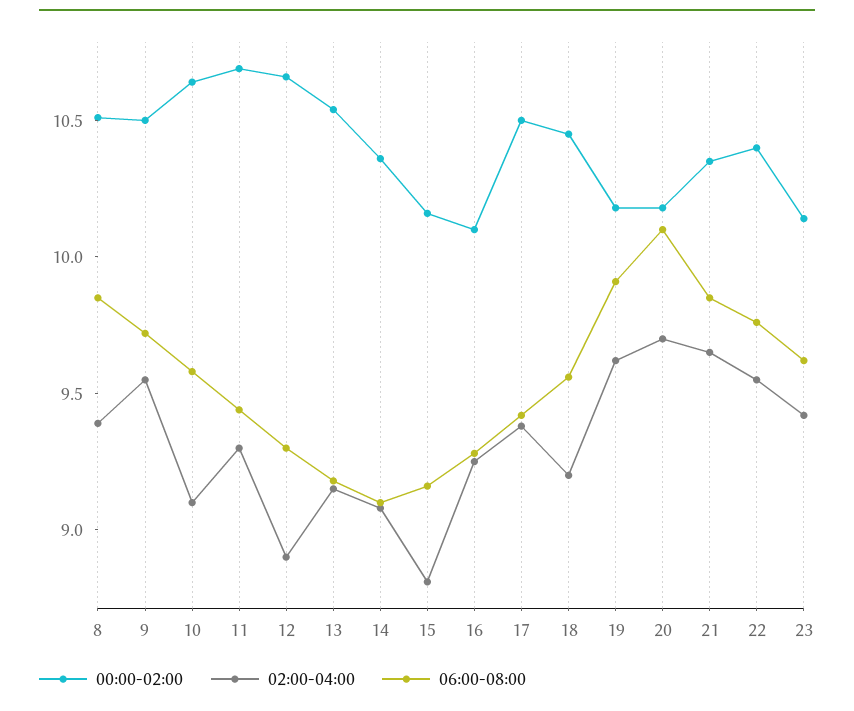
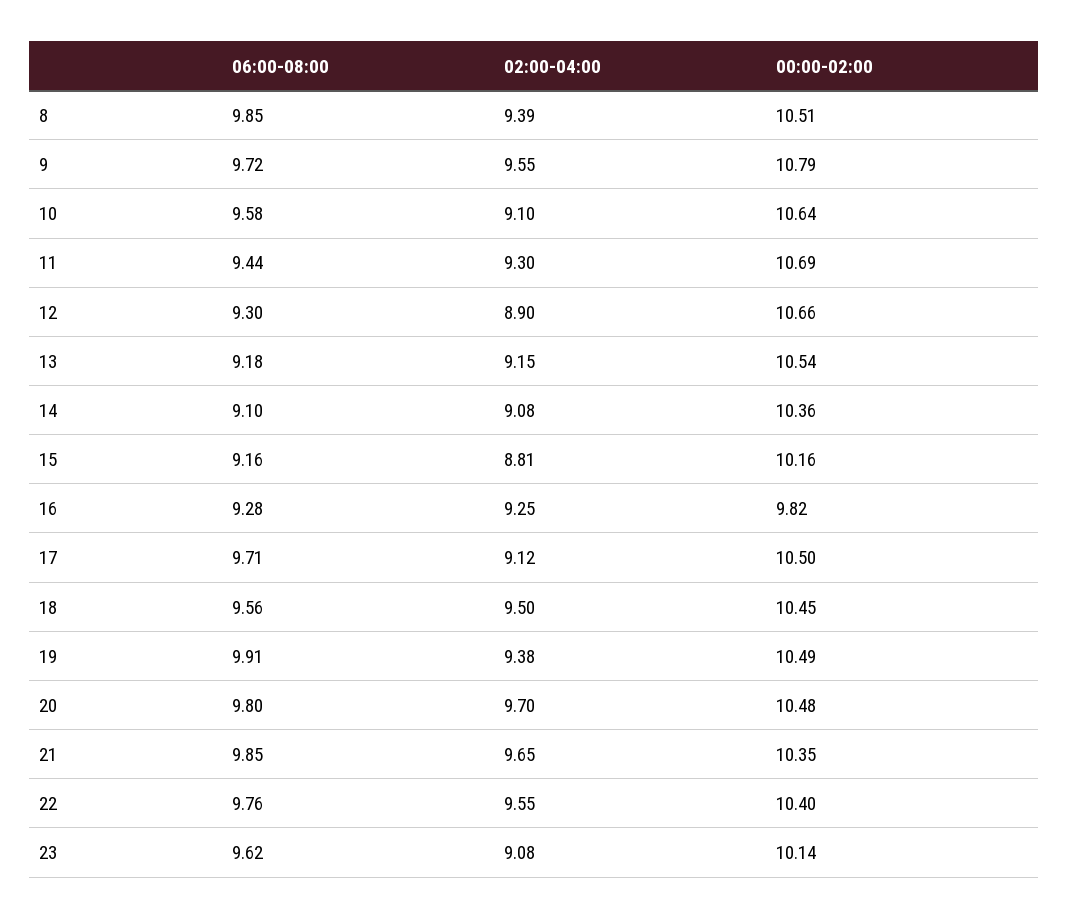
00:00-02:00, 9: 10.5 -> 10.79
00:00-02:00, 16: 10.1 -> 9.82
02:00-04:00, 17: 9.4 -> 9.12
06:00-08:00, 17: 9.4 -> 9.71
02:00-04:00, 18: 9.2 -> 9.5
00:00-02:00, 19: 10.2 -> 10.49
02:00-04:00, 19: 9.6 -> 9.38
00:00-02:00, 20: 10.2 -> 10.48
06:00-08:00, 20: 10.1 -> 9.8
02:00-04:00, 23: 9.4 -> 9.08

